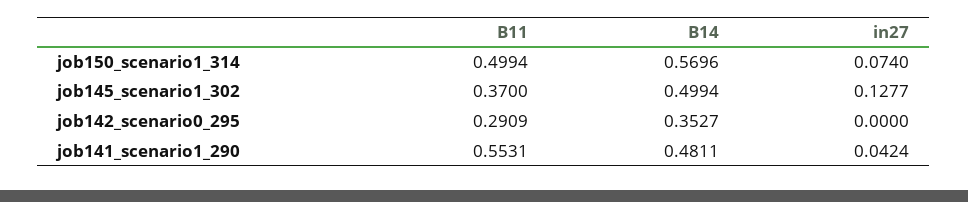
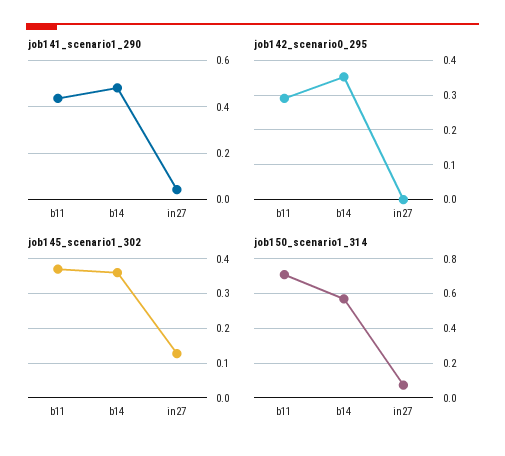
job150_scenario1_314, B11: 0.4994 -> 0.7
job145_scenario1_302, B14: 0.4994 -> 0.36
job141_scenario1_290, B11: 0.5531 -> 0.45

